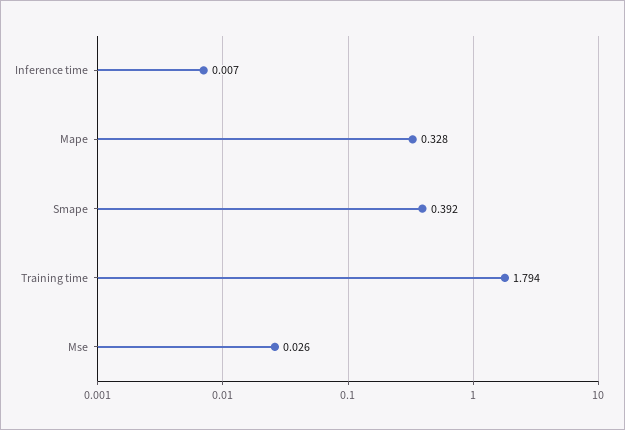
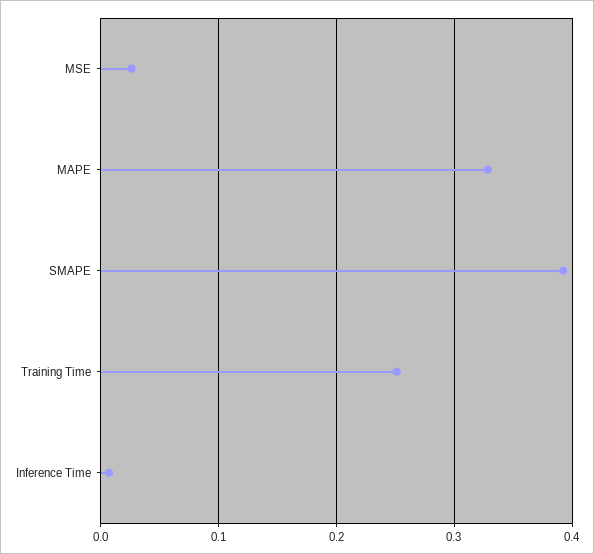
Training time: 1.794 -> 0.25

